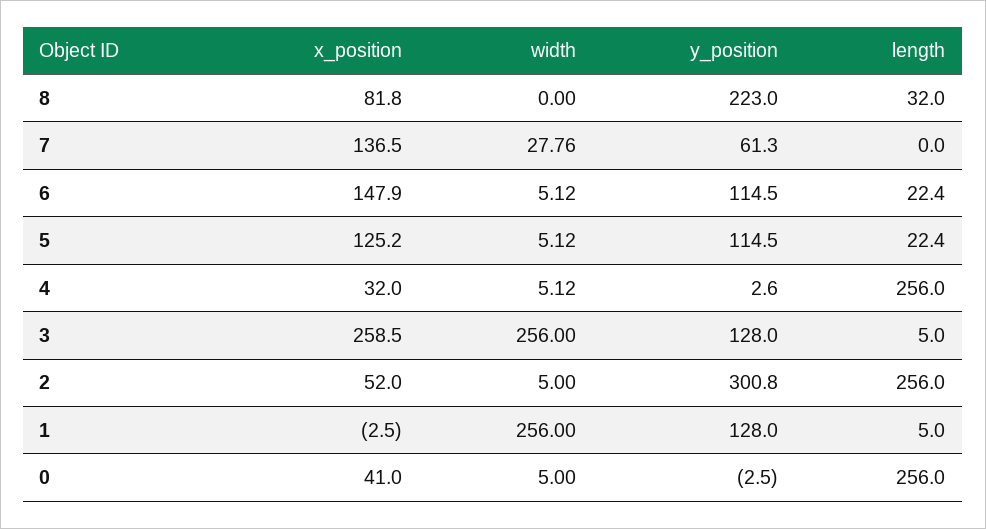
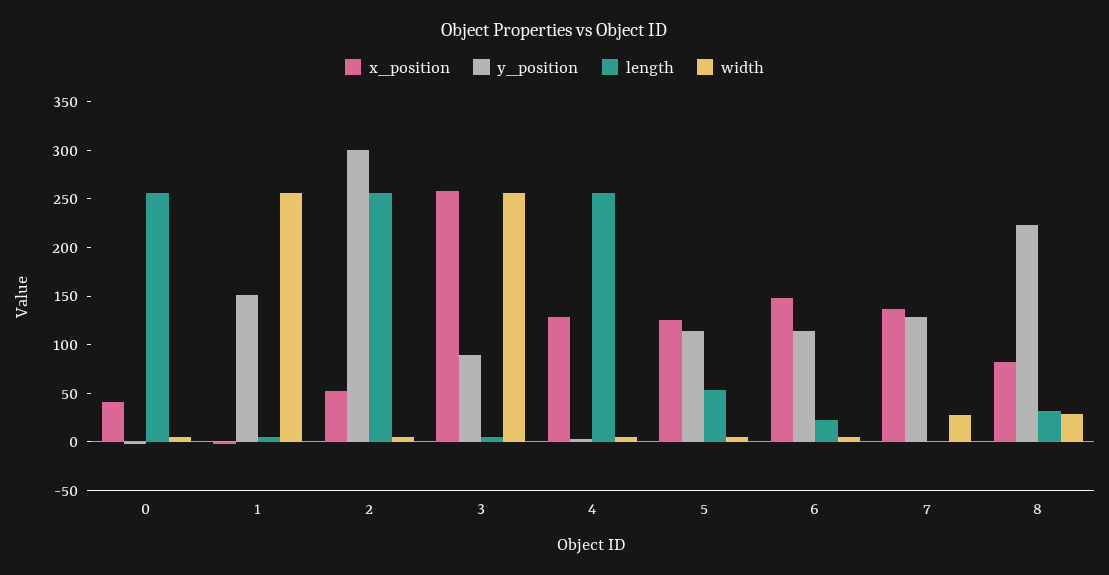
width, 8: 0 -> 30
y_position, 7: 61.3 -> 130
length, 5: 22.4 -> 50
x_position, 4: 32 -> 130
y_position, 3: 128 -> 90
y_position, 1: 128 -> 150

